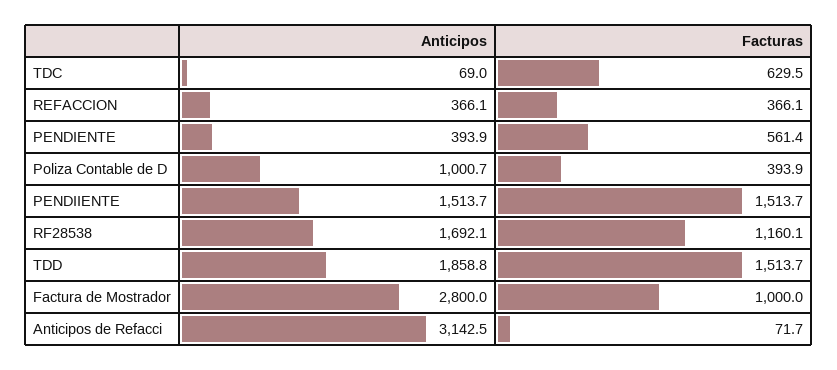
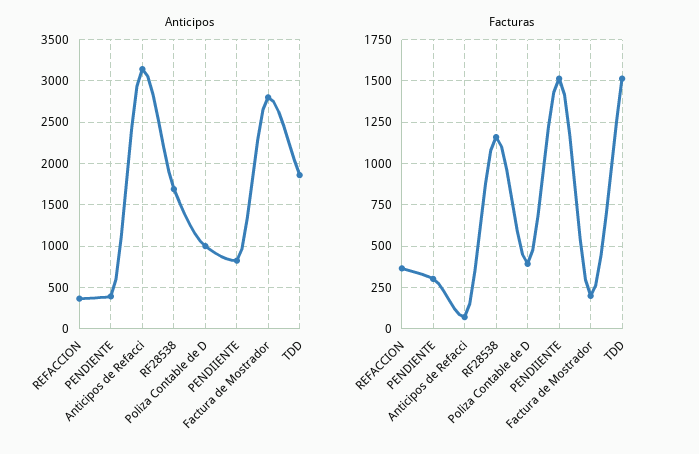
Anticipos, TDC: 69 -> none
Facturas, TDC: 629.5 -> none
Facturas, PENDIENTE: 561.4 -> 300
Anticipos, PENDIIENTE: 1513.7 -> 800
Facturas, Factura de Mostrador: 1000 -> 200

